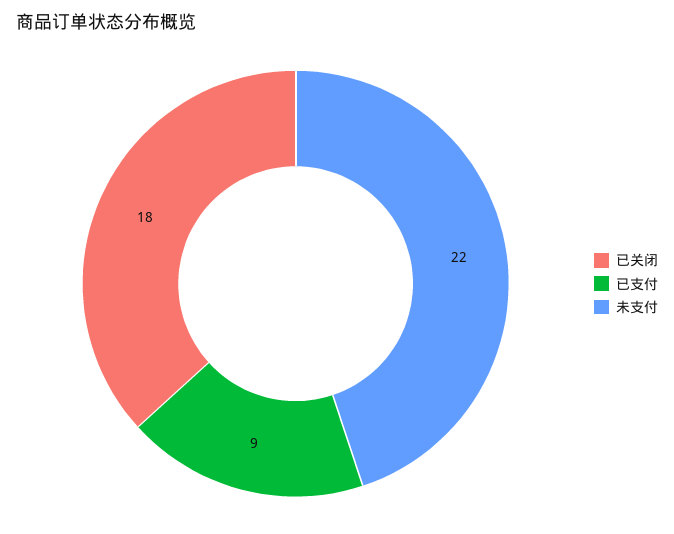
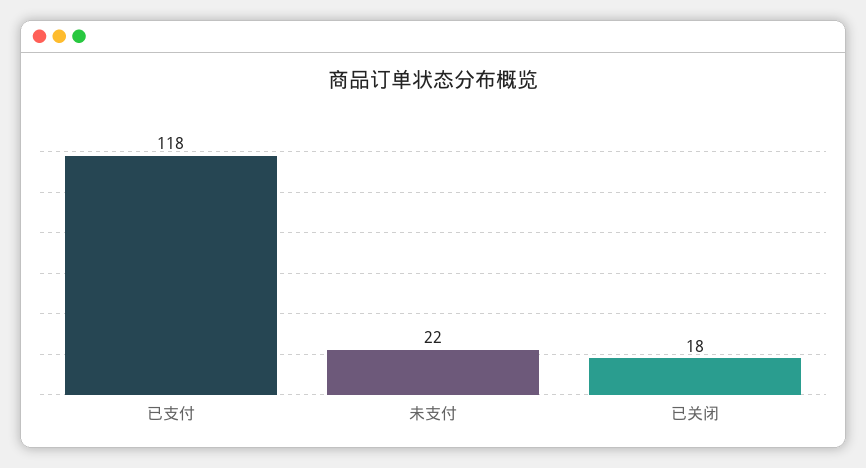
已支付: 9 -> 118

